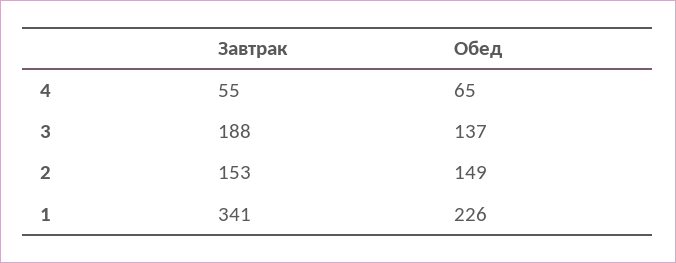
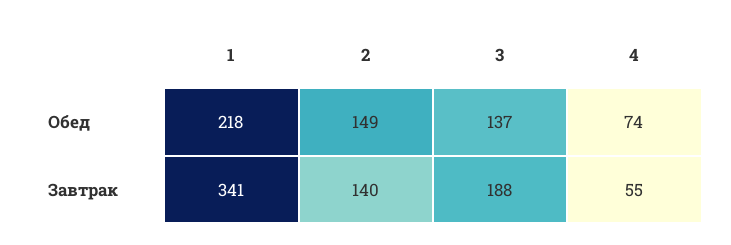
Обед, 4: 65 -> 74
Завтрак, 2: 153 -> 140
Обед, 1: 226 -> 218

